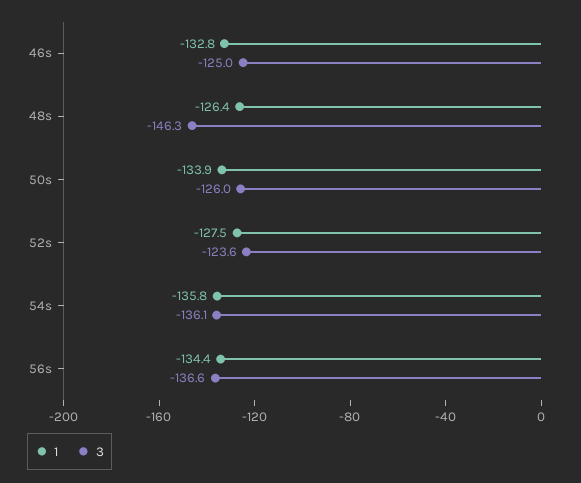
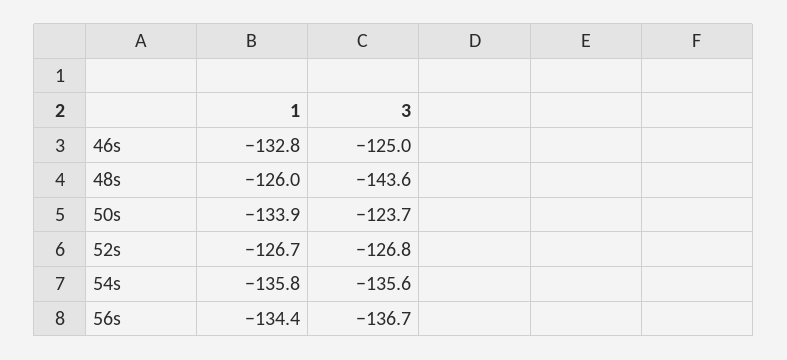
1, 48s: -126.4 -> -126
3, 48s: -146.3 -> -143.6
3, 50s: -126 -> -123.7
1, 52s: -127.5 -> -126.7
3, 52s: -123.6 -> -126.8
3, 54s: -136.1 -> -135.6
3, 56s: -136.6 -> -136.7

